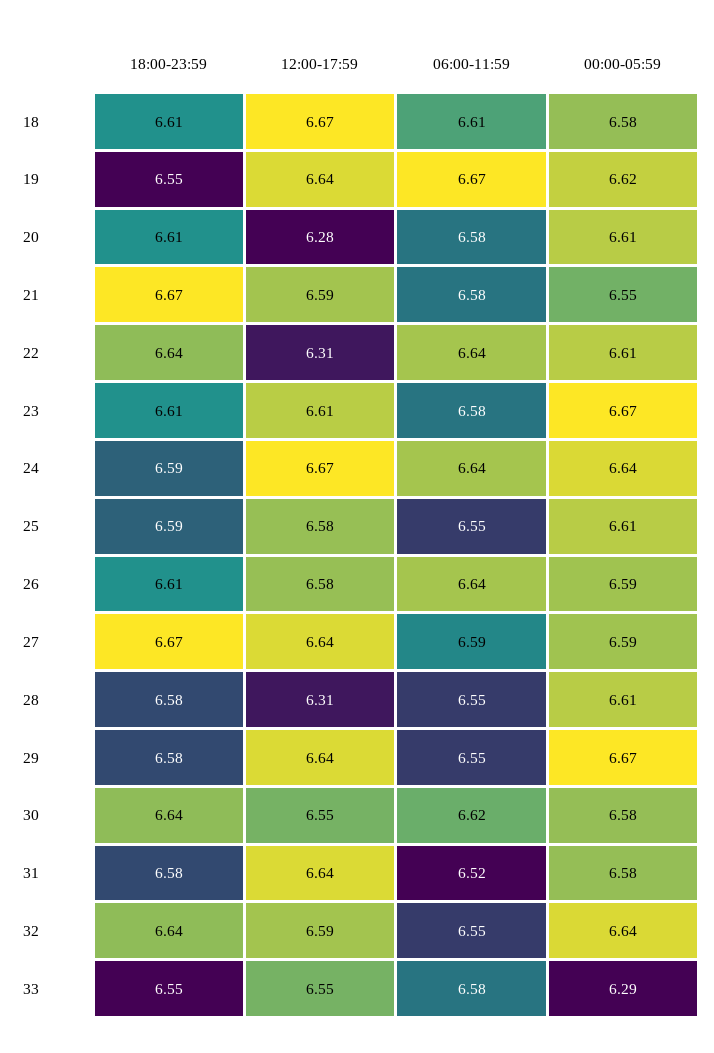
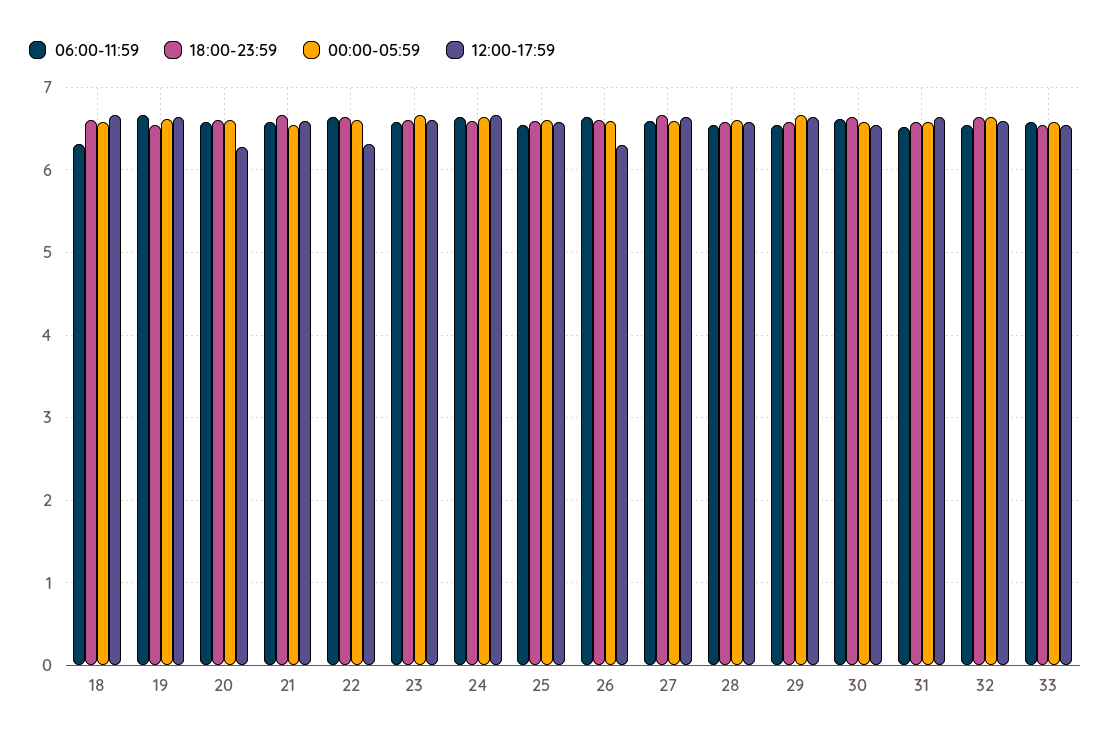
06:00-11:59, 18: 6.61 -> 6.3
12:00-17:59, 26: 6.58 -> 6.3
12:00-17:59, 28: 6.31 -> 6.6
00:00-05:59, 33: 6.29 -> 6.6

